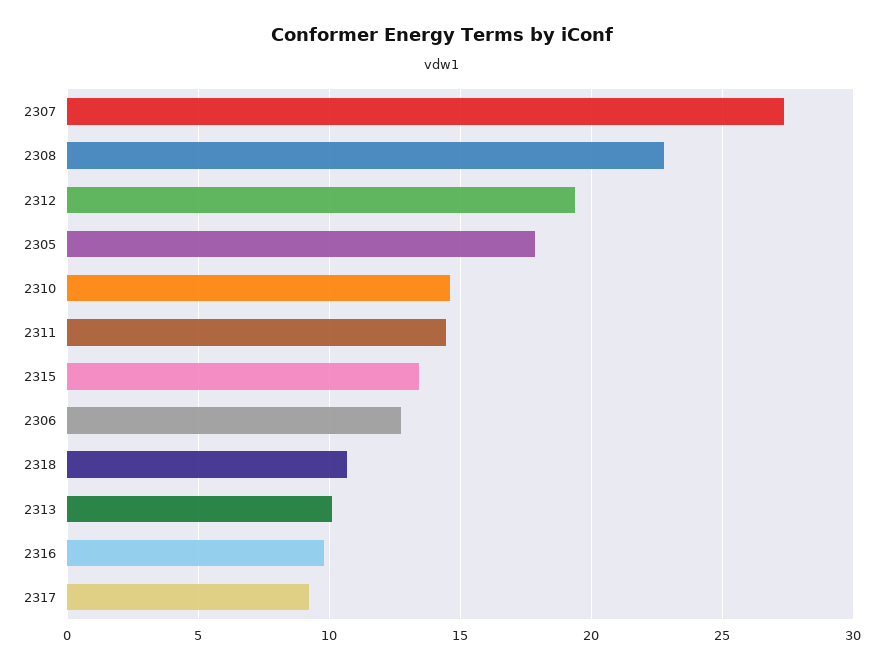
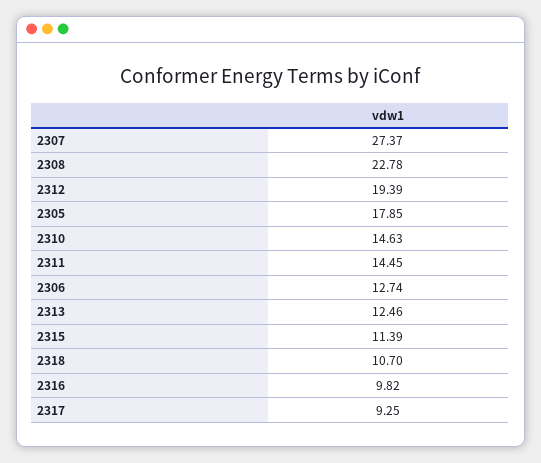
2315: 13.5 -> 11.39
2313: 10 -> 12.46

